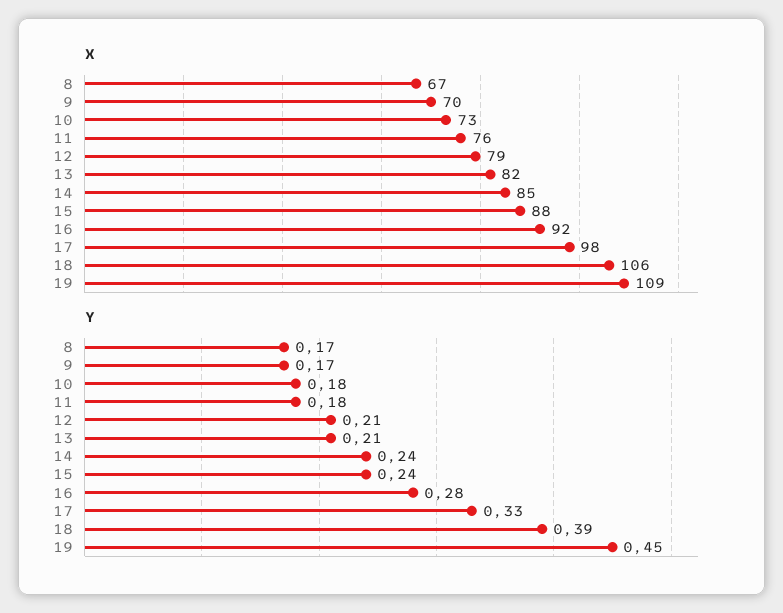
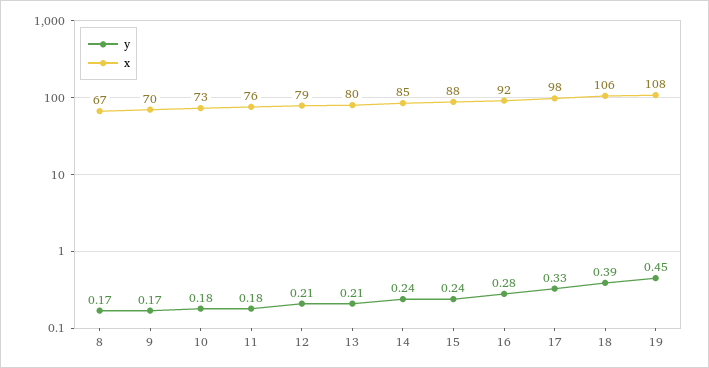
X, 13: 82 -> 80
X, 19: 109 -> 108

